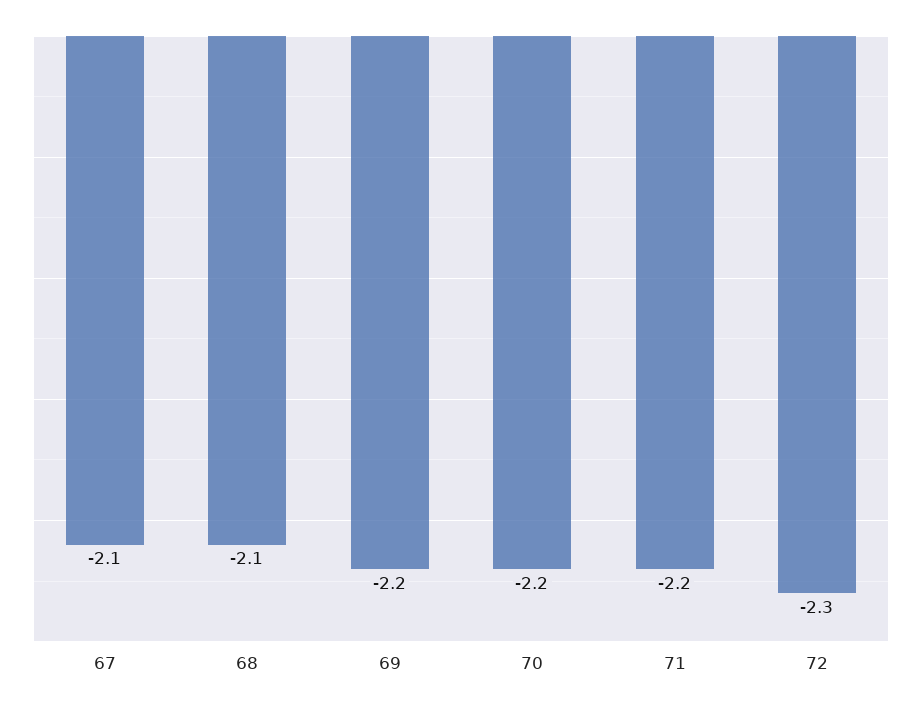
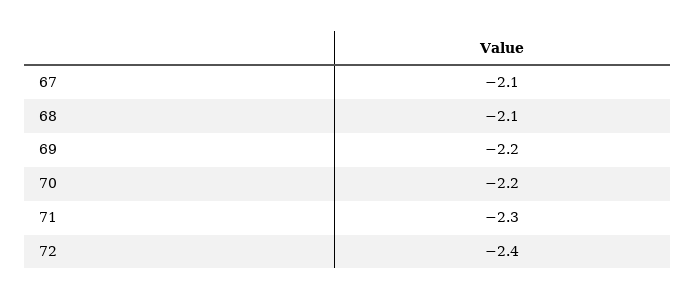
71: -2.2 -> -2.3
72: -2.3 -> -2.4

